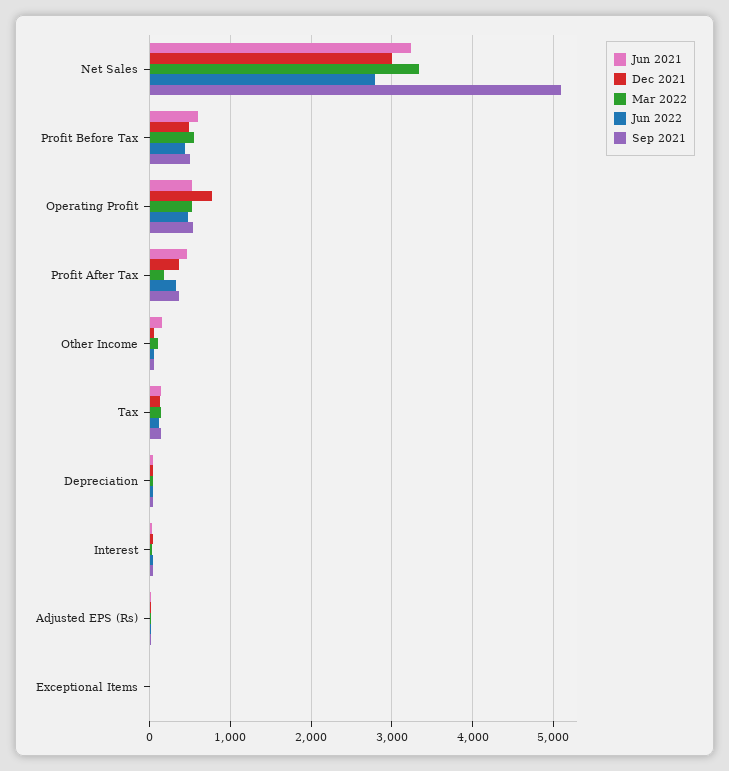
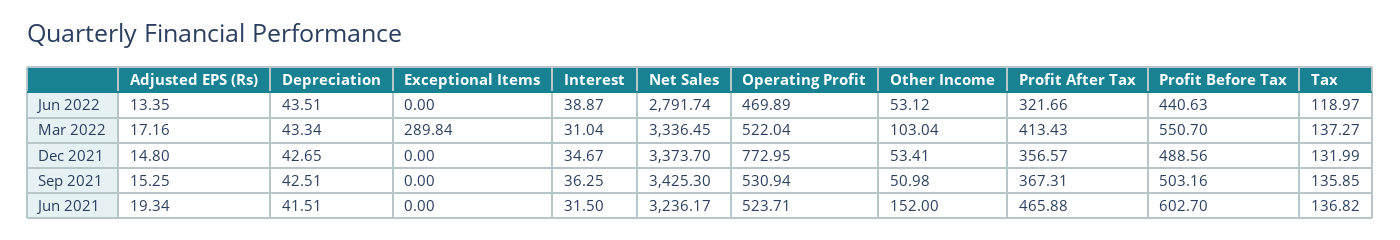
Dec 2021, Net Sales: 3000 -> 3373.7
Sep 2021, Net Sales: 5100 -> 3425.3
Mar 2022, Profit After Tax: 200 -> 413.43
Mar 2022, Exceptional Items: 0 -> 289.84

